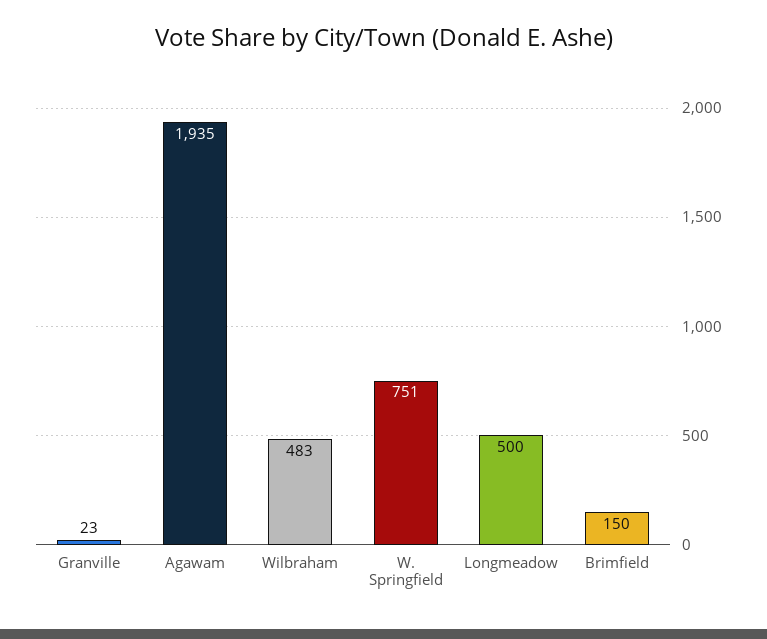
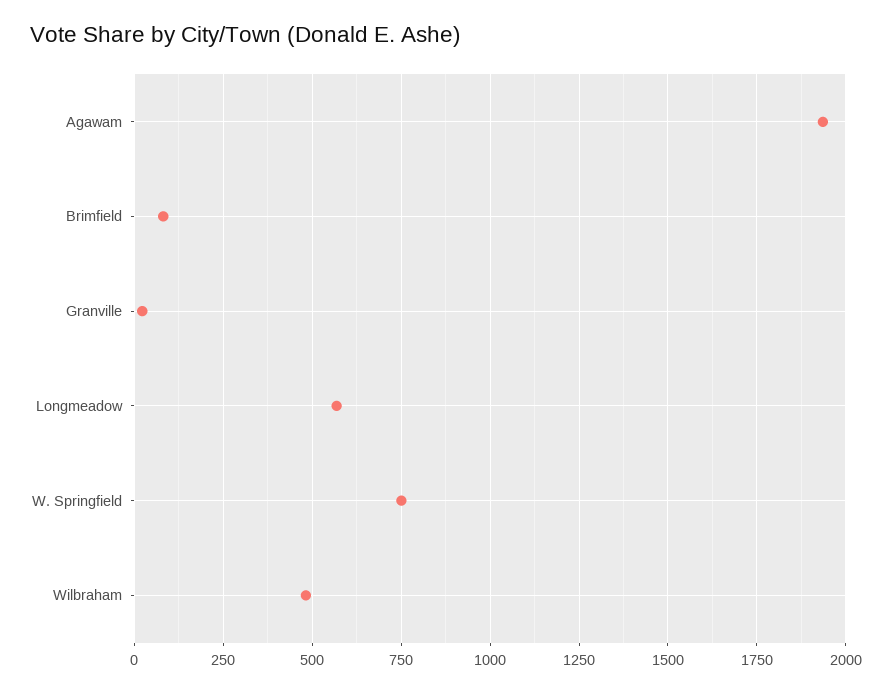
Longmeadow: 500 -> 575
Brimfield: 150 -> 75

